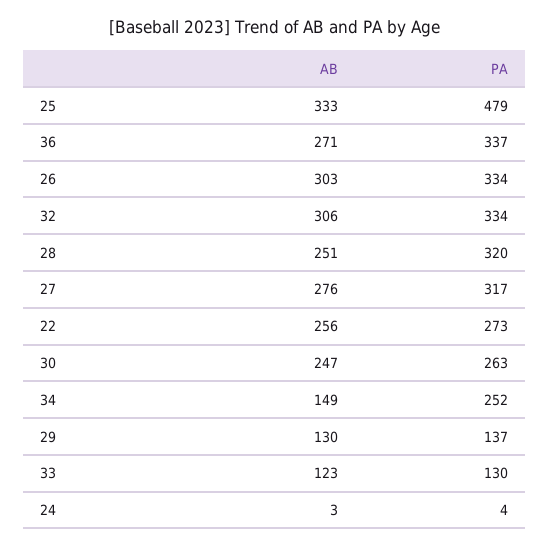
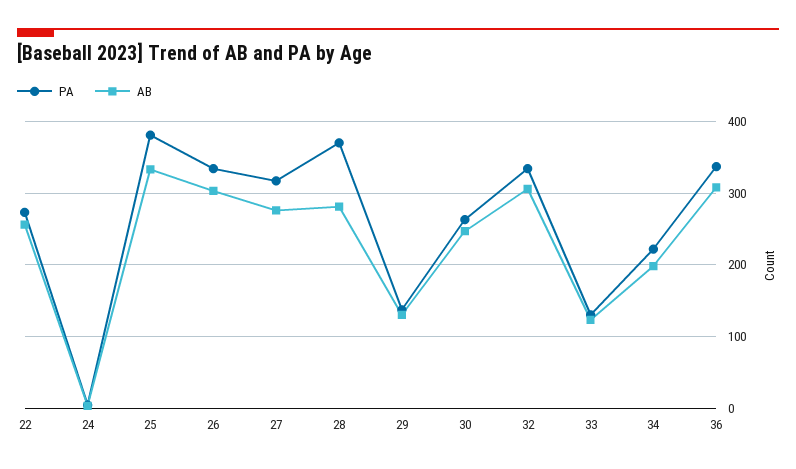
PA, 25: 479 -> 380
AB, 36: 271 -> 310
AB, 28: 251 -> 280
PA, 28: 320 -> 370
AB, 34: 149 -> 200
PA, 34: 252 -> 220

